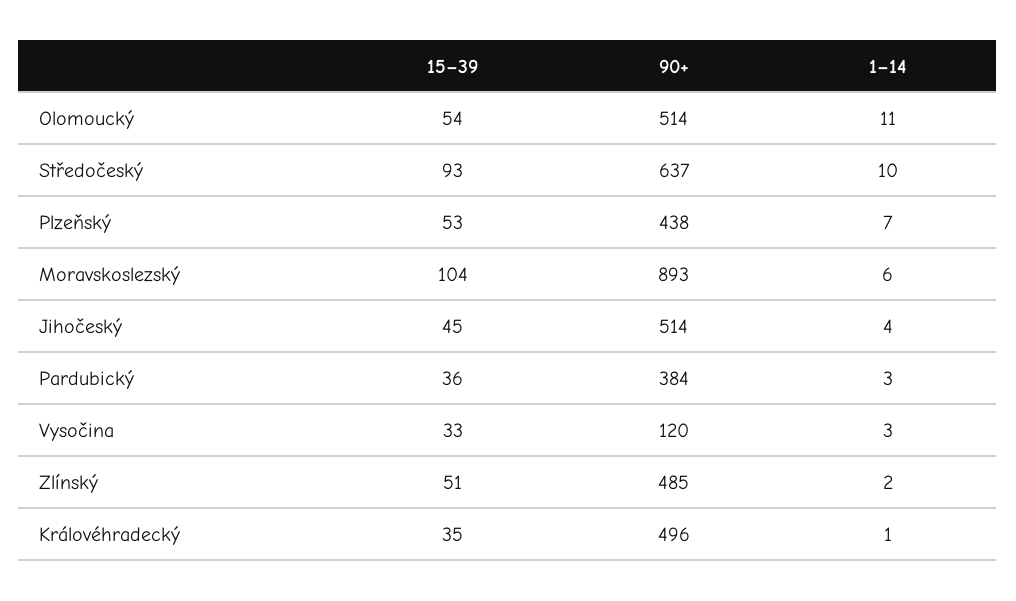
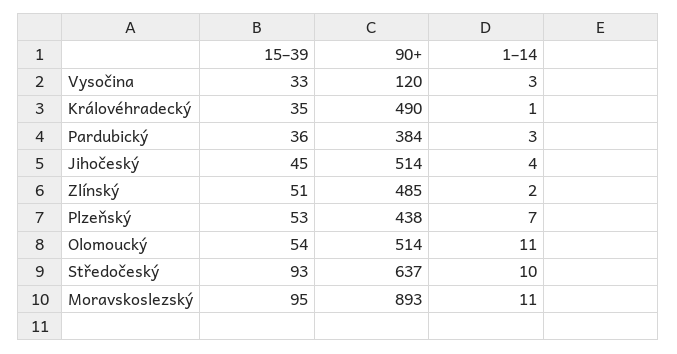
15–39, Moravskoslezský: 104 -> 95
1–14, Moravskoslezský: 6 -> 11
90+, Královéhradecký: 496 -> 490

